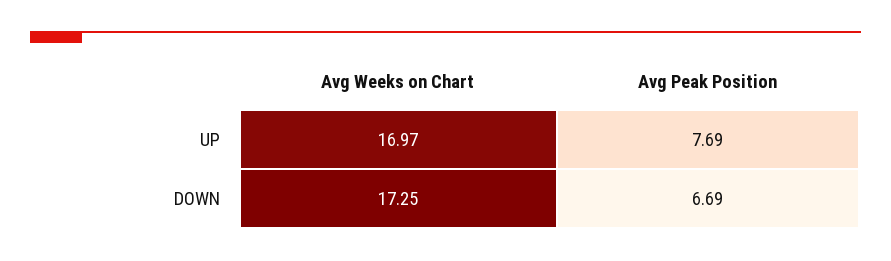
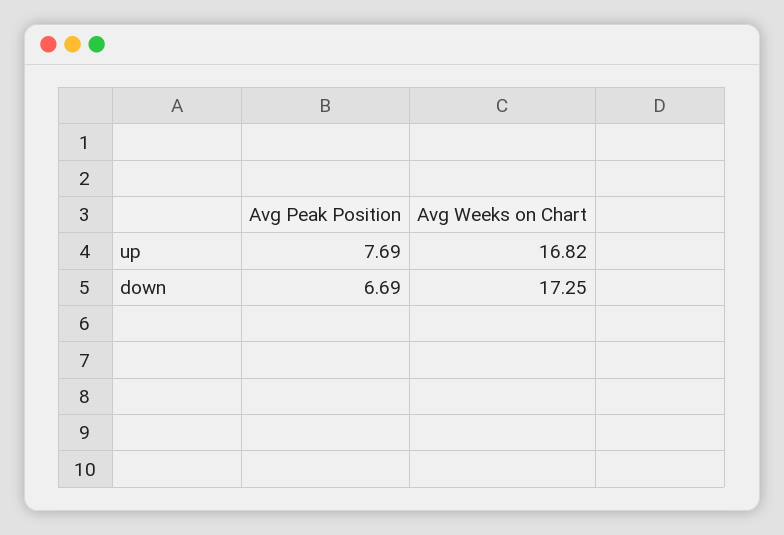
Avg Weeks on Chart, UP: 16.97 -> 16.82

